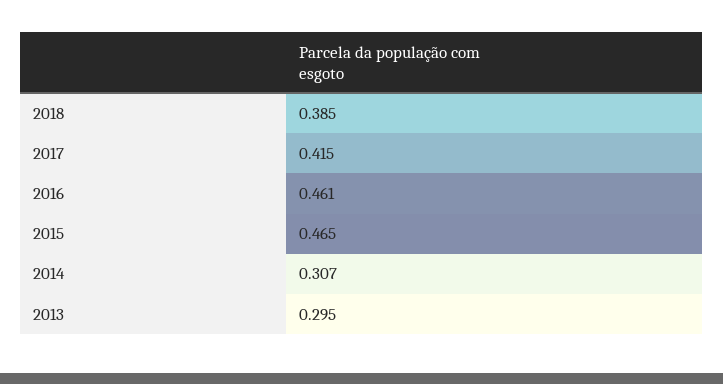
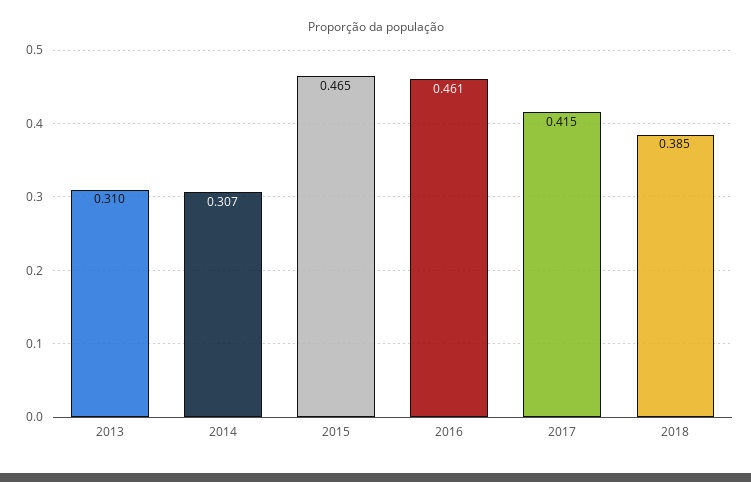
2013: 0.295 -> 0.31

